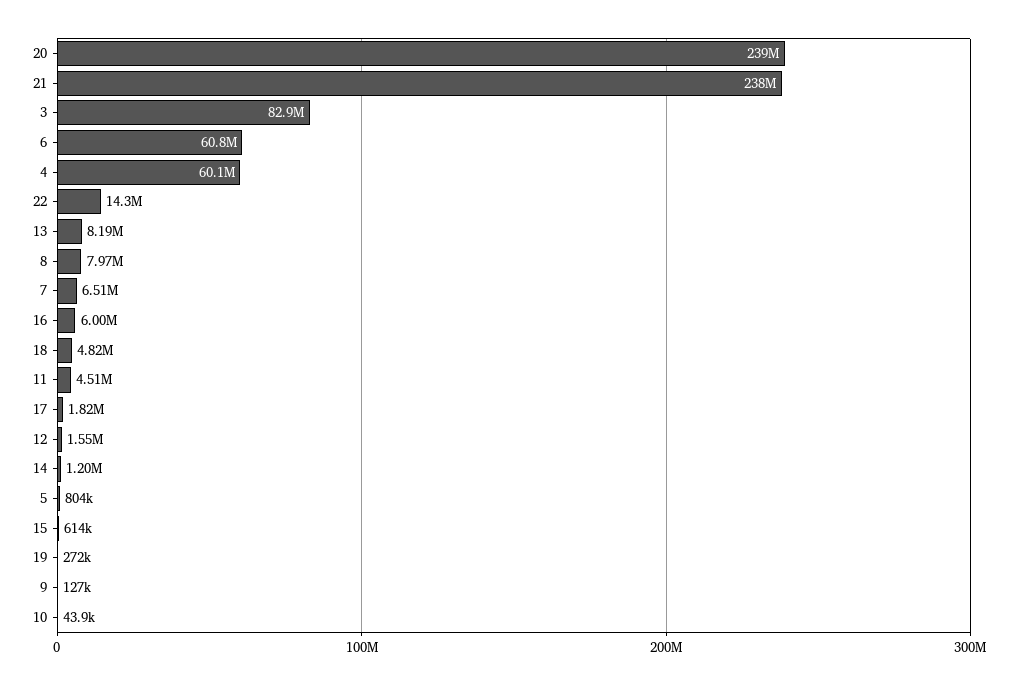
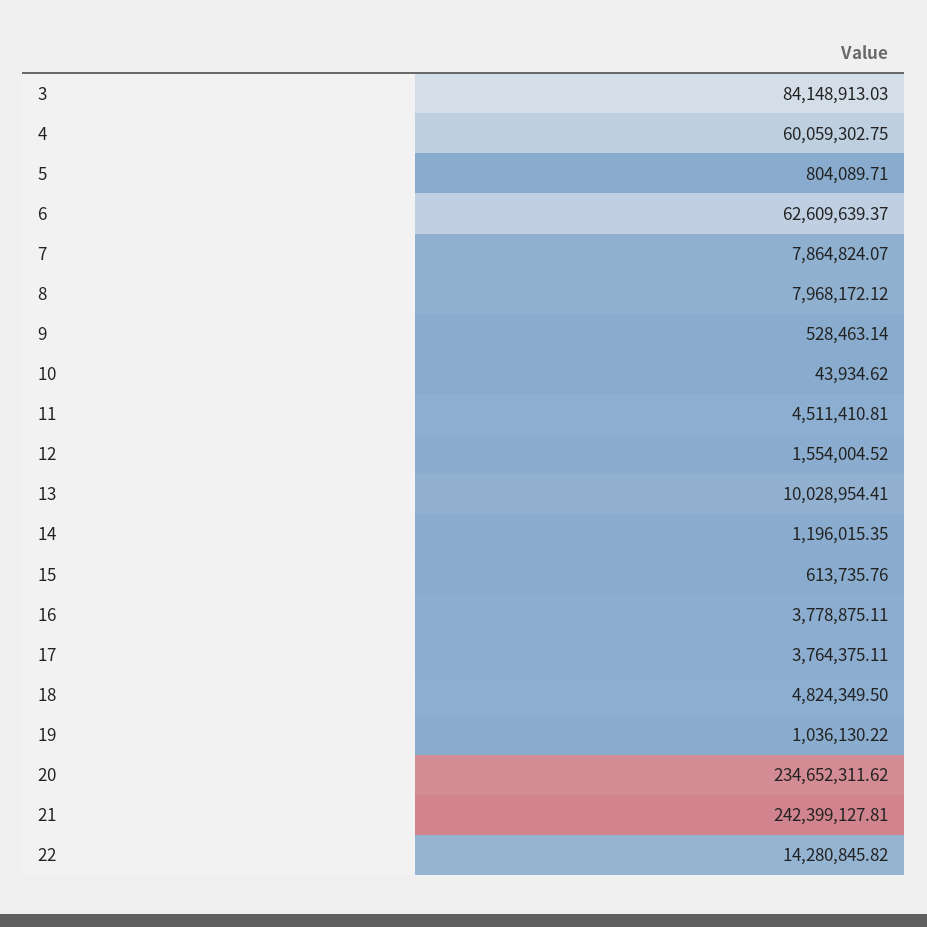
20: 239000000 -> 234652311.62
21: 238000000 -> 242399127.81
3: 82900000 -> 84148913.03
6: 60800000 -> 62609639.37
13: 8190000 -> 10028954.41
7: 6510000 -> 7864824.07
16: 6000000 -> 3778875.11
17: 1820000 -> 3764375.11
19: 272000 -> 1036130.22
9: 127000 -> 528463.14

